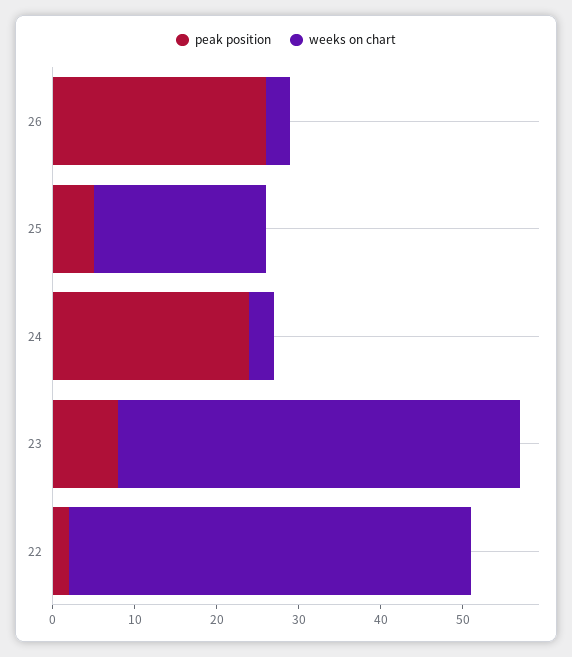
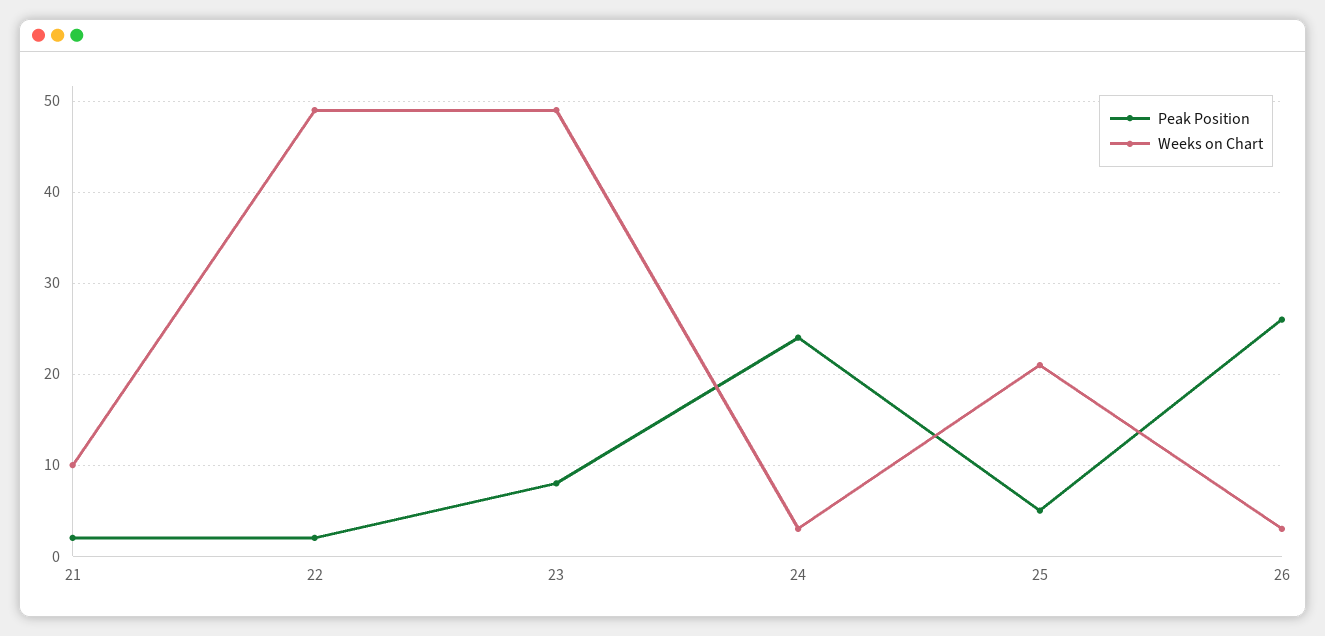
peak position, 21: none -> 2
weeks on chart, 21: none -> 10

